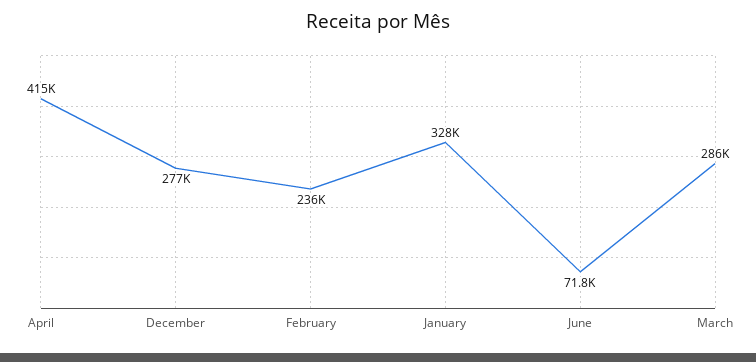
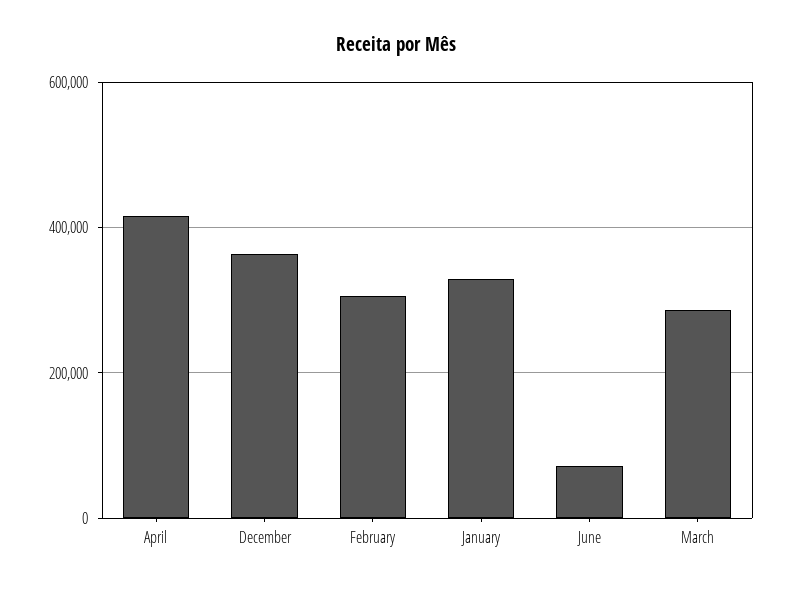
December: 277000 -> 360000
February: 236000 -> 300000

